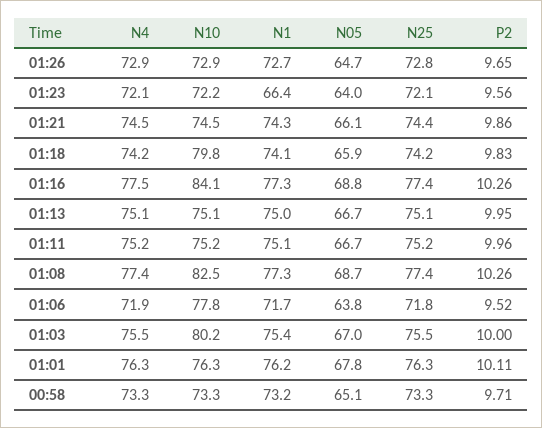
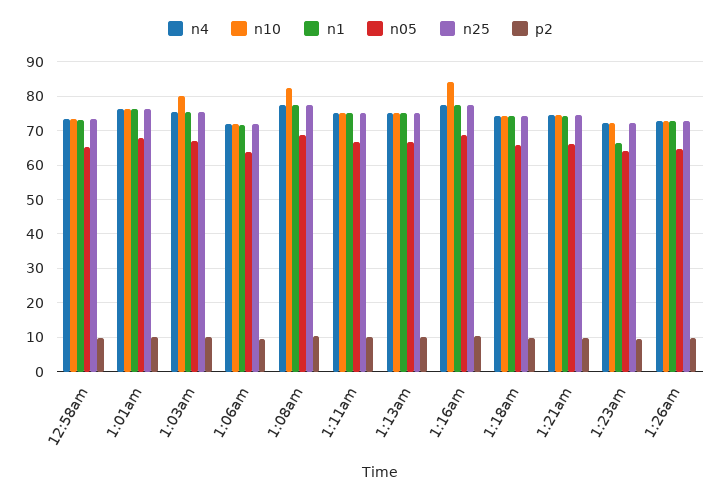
N10, 01:18: 79.8 -> 74
N10, 01:06: 77.8 -> 72

